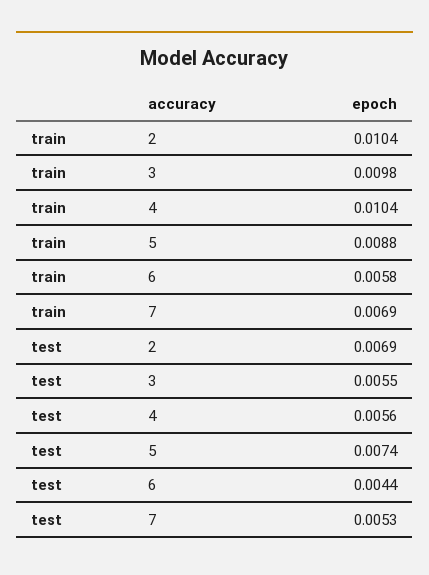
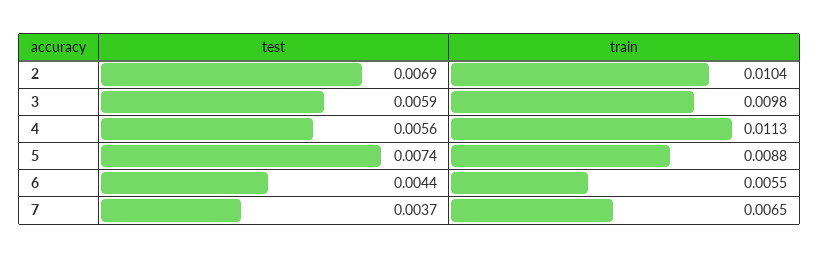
train, 4: 0.0104 -> 0.0113
train, 6: 0.0058 -> 0.0055
train, 7: 0.0069 -> 0.0065
test, 3: 0.0055 -> 0.0059
test, 7: 0.0053 -> 0.0037

